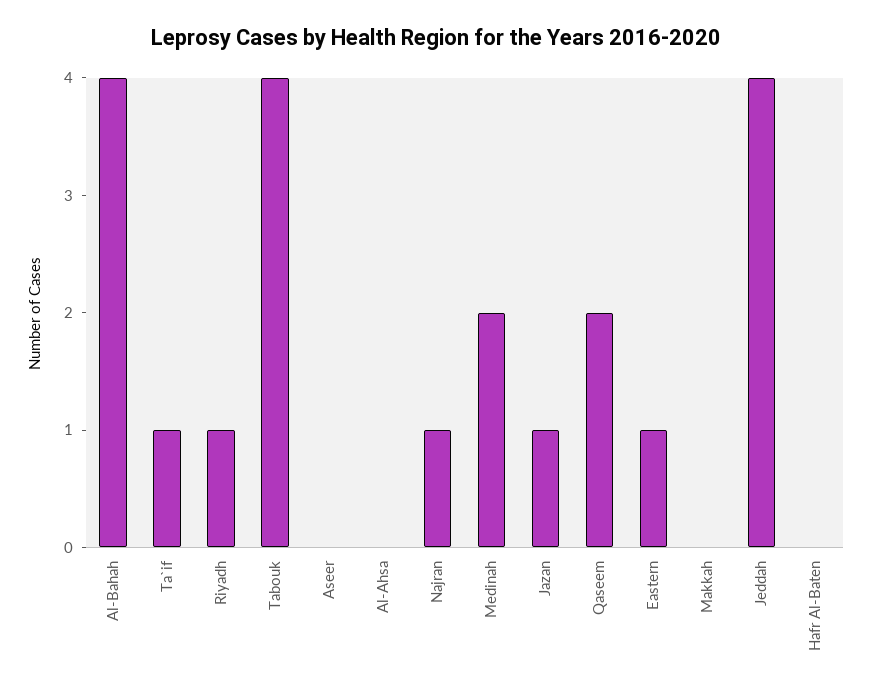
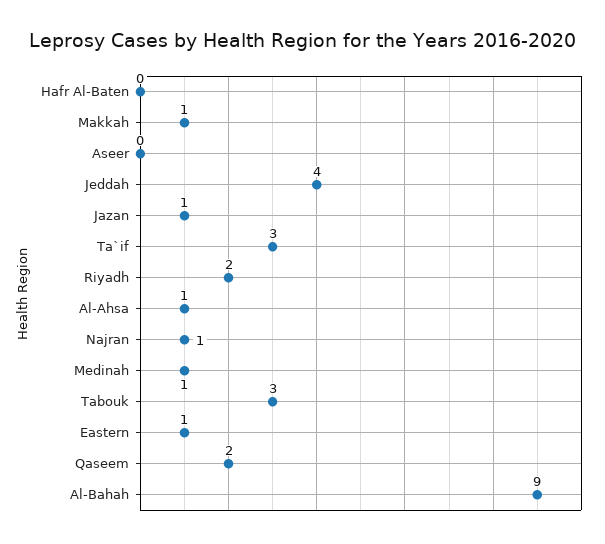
Al-Bahah: 4 -> 9
Ta`if: 1 -> 3
Riyadh: 1 -> 2
Tabouk: 4 -> 3
Al-Ahsa: 0 -> 1
Medinah: 2 -> 1
Makkah: 0 -> 1

